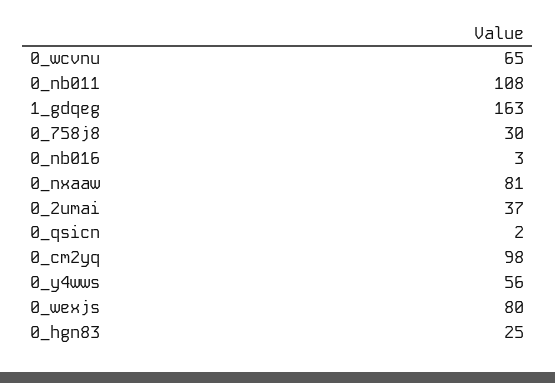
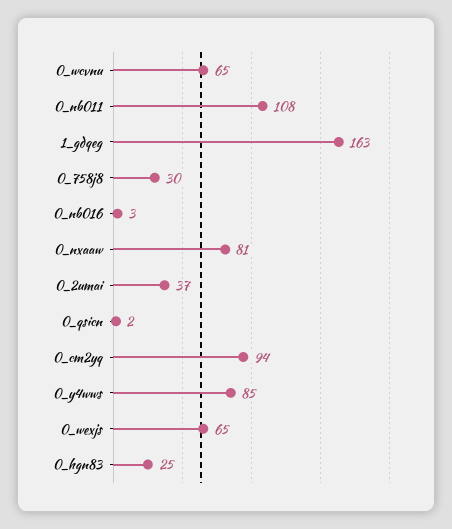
0_cm2yq: 98 -> 94
0_y4wws: 56 -> 85
0_wexjs: 80 -> 65

